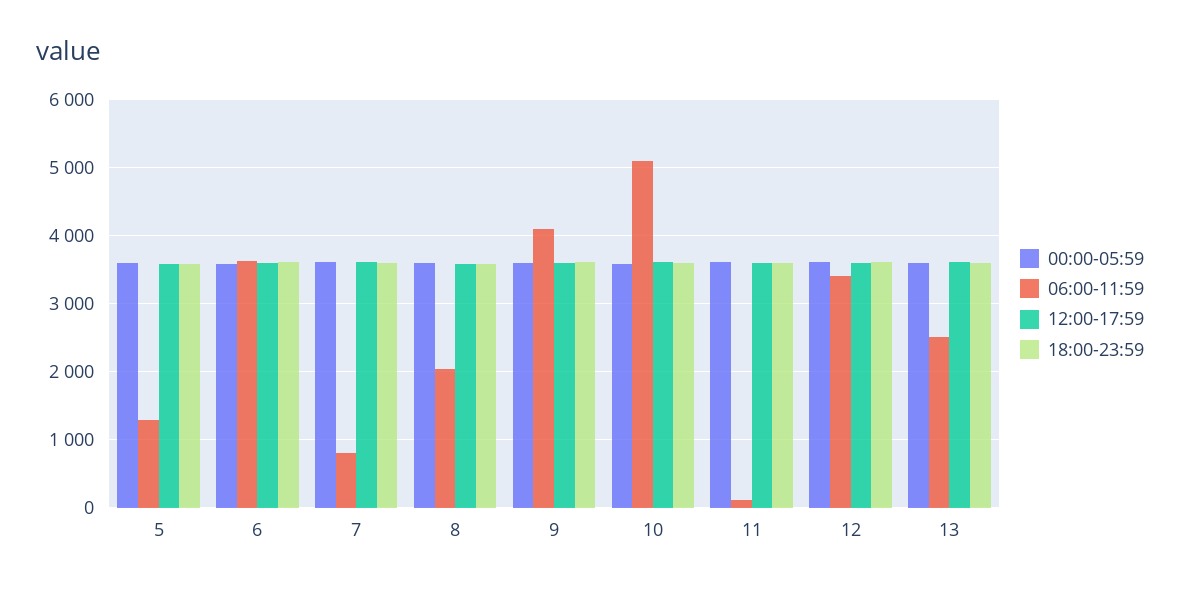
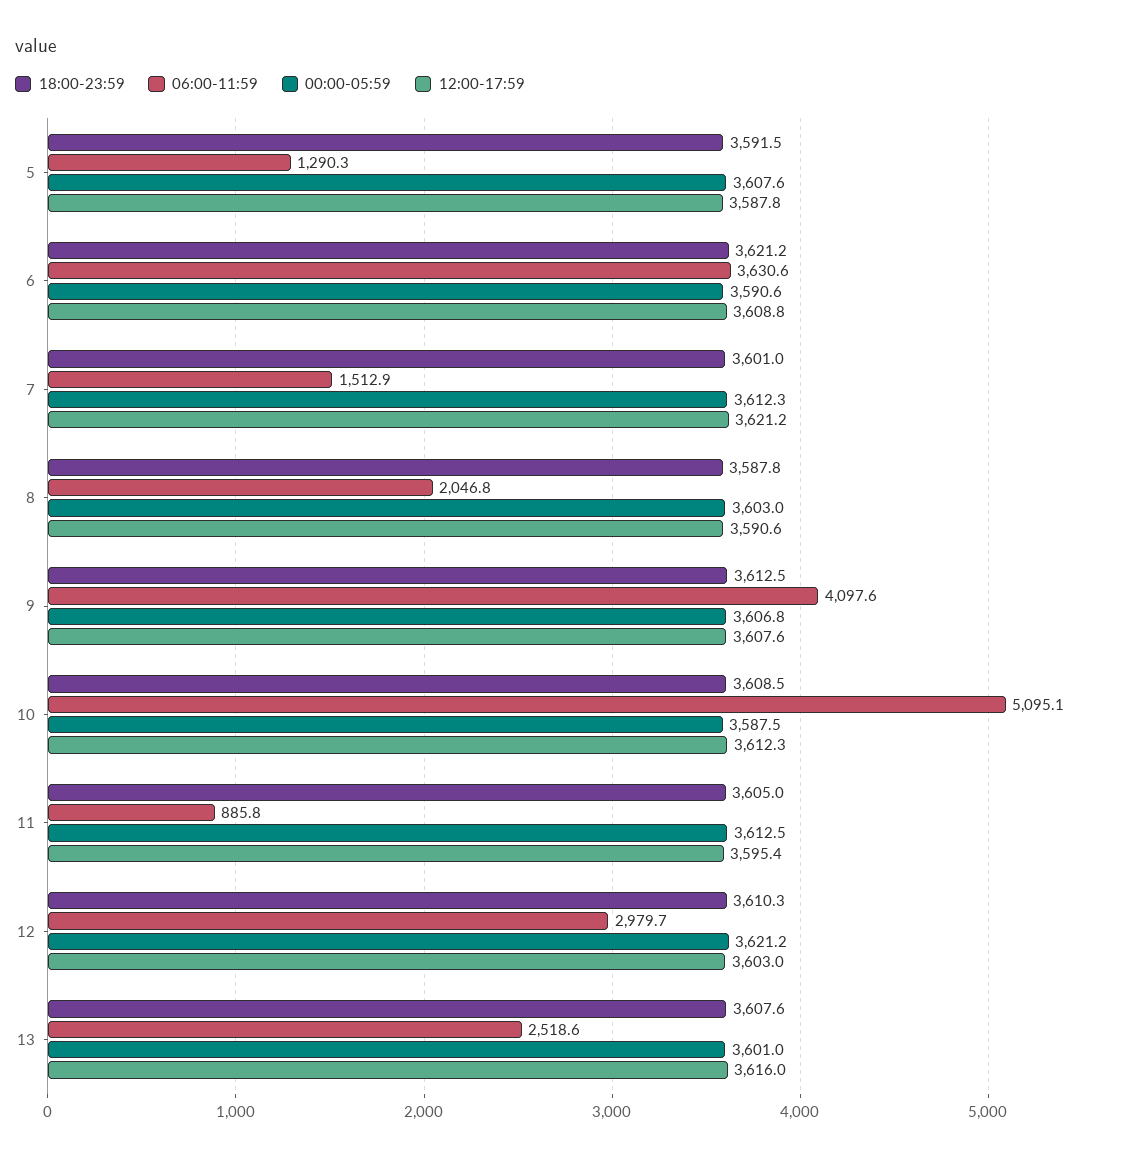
06:00-11:59, 7: 800 -> 1512.9
06:00-11:59, 11: 100 -> 885.8
06:00-11:59, 12: 3400 -> 2979.7

